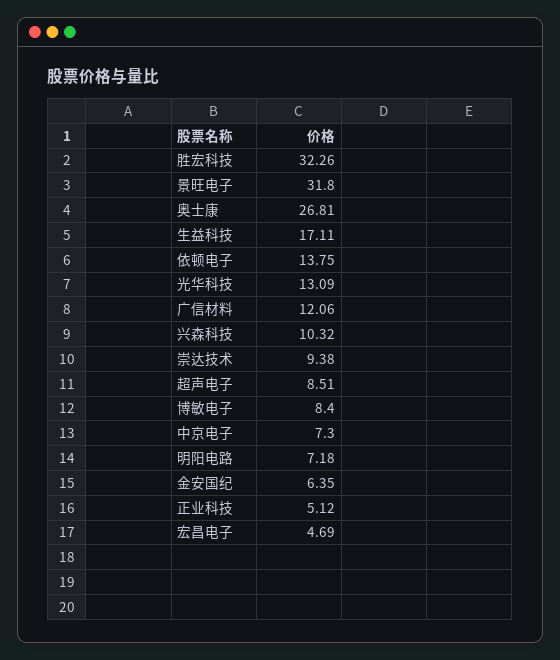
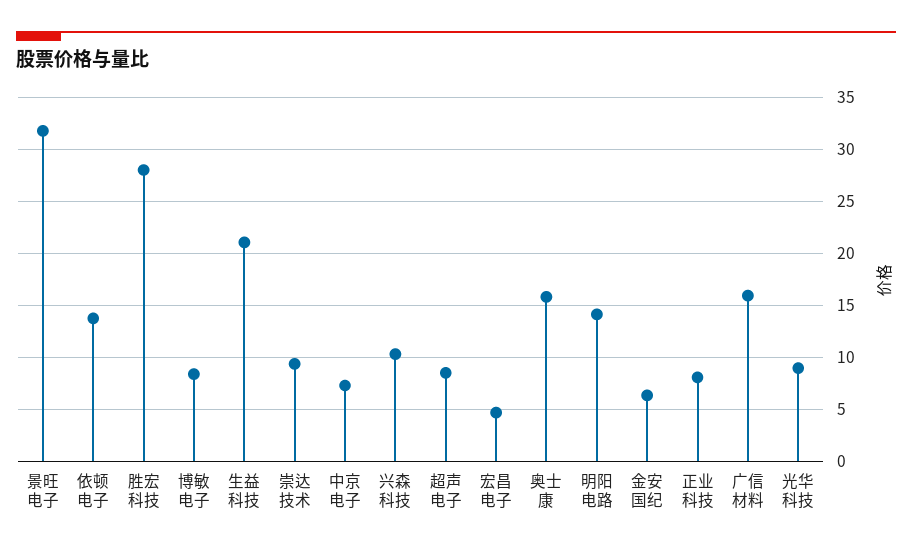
胜宏科技: 32.26 -> 28
奥士康: 26.81 -> 16
生益科技: 17.11 -> 21
光华科技: 13.09 -> 9
广信材料: 12.06 -> 16
明阳电路: 7.18 -> 14
正业科技: 5.12 -> 8

